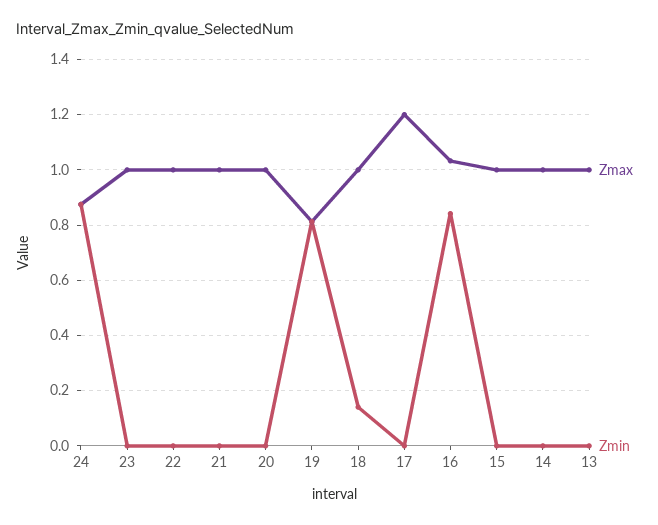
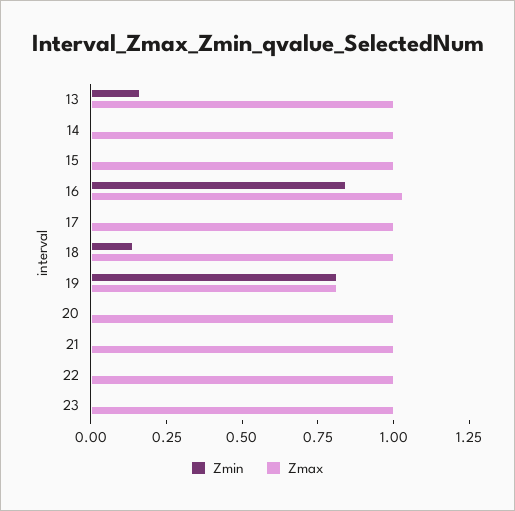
Zmax, 24: 0.875 -> none
Zmin, 24: 0.875 -> none
Zmax, 17: 1.2 -> 1
Zmin, 13: 0 -> 0.15

